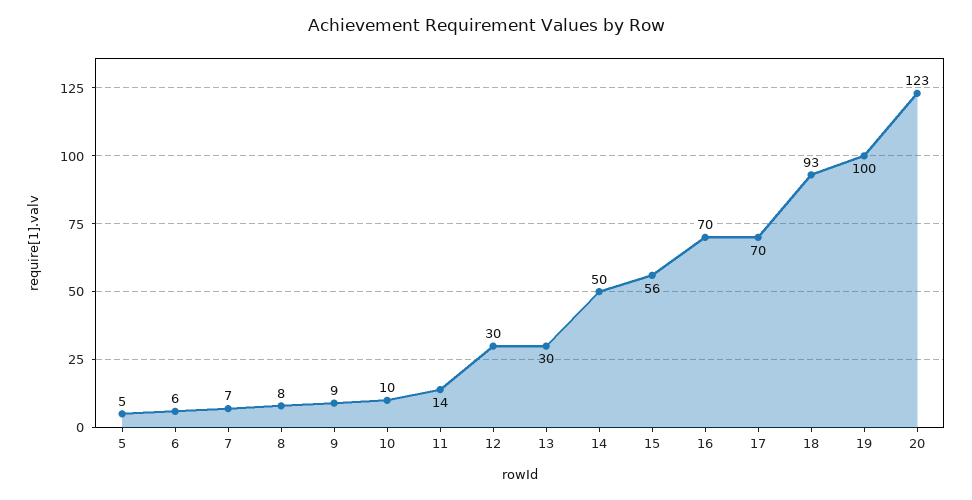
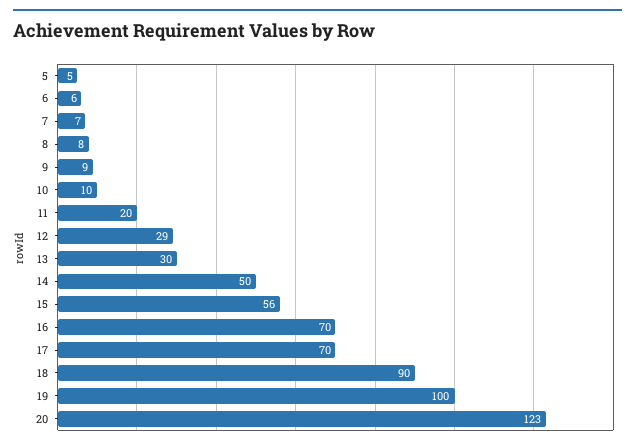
11: 14 -> 20
12: 30 -> 29
18: 93 -> 90

